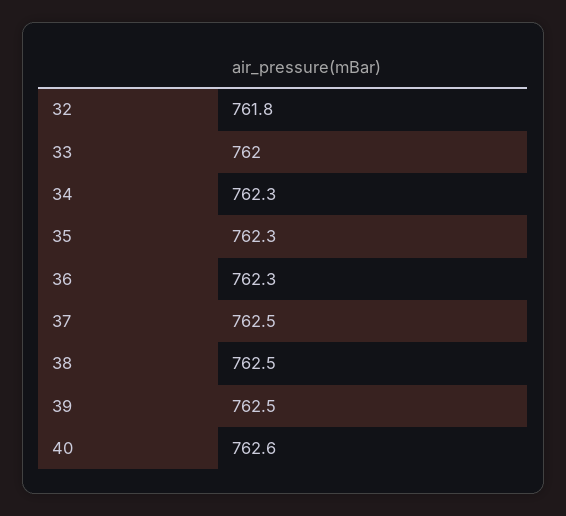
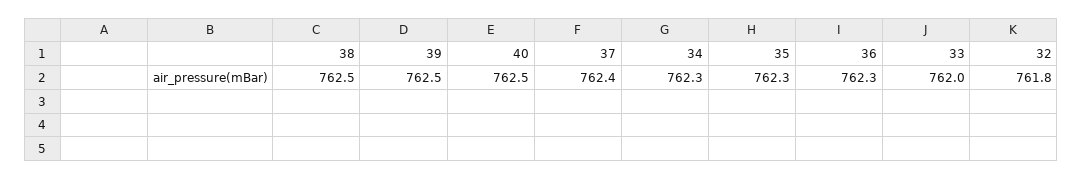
37: 762.5 -> 762.4
40: 762.6 -> 762.5

